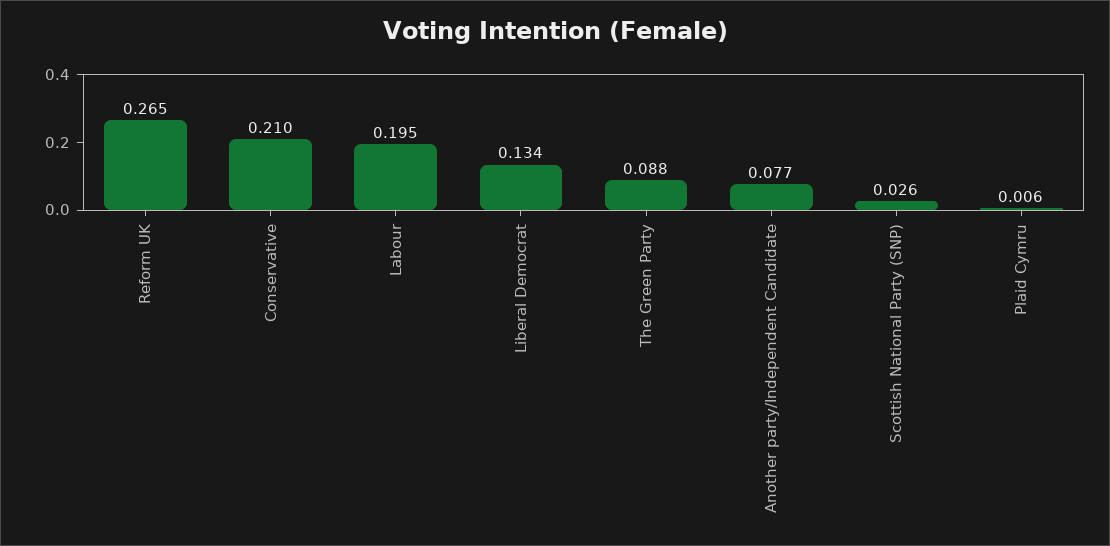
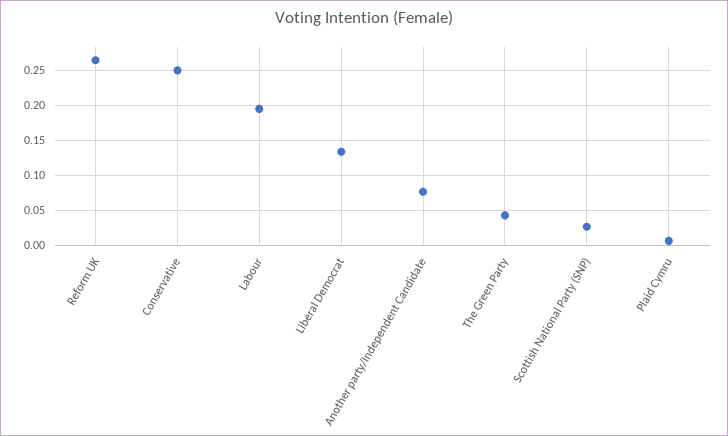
Conservative: 0.21 -> 0.25
The Green Party: 0.088 -> 0.04

